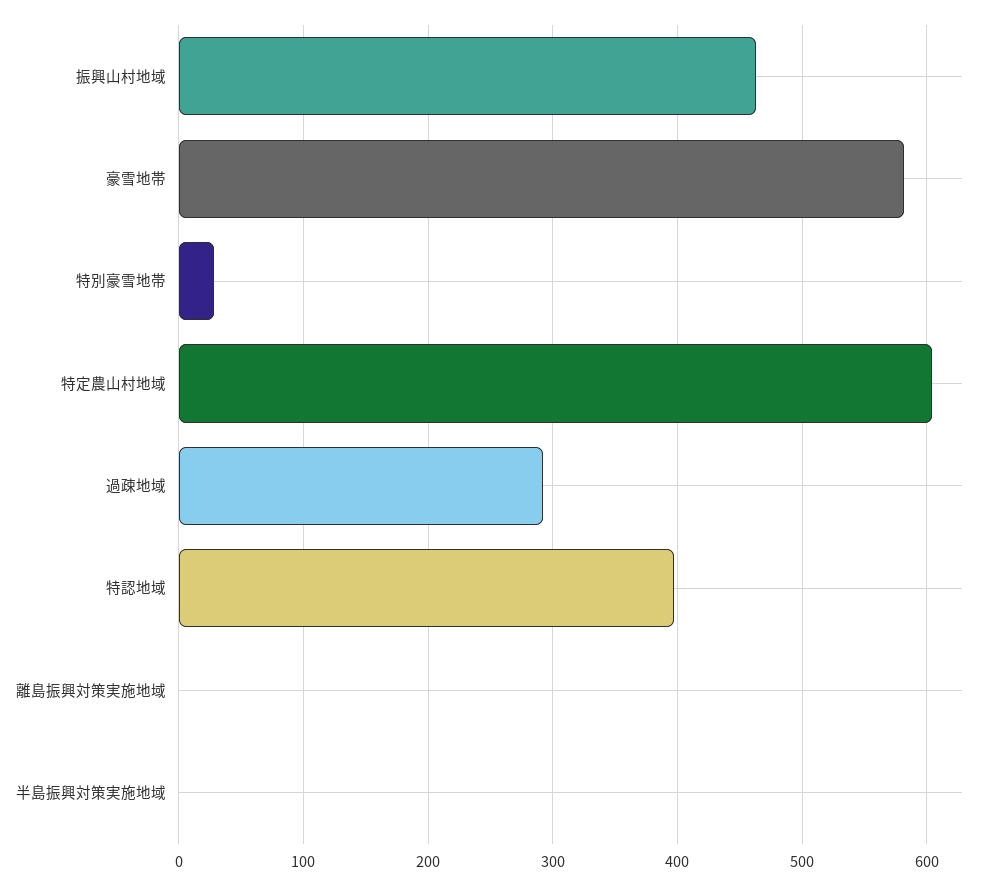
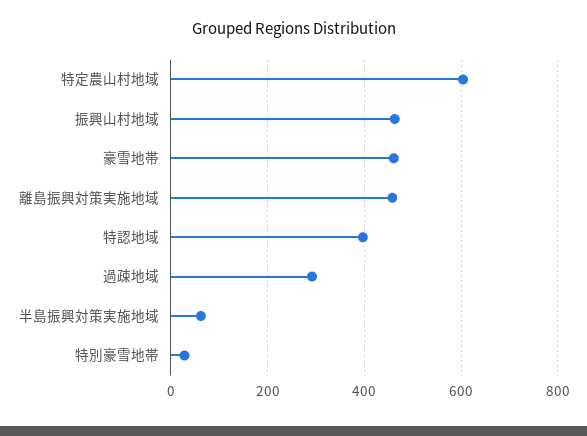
豪雪地帯: 580 -> 460
離島振興対策実施地域: 0 -> 460
半島振興対策実施地域: 0 -> 60

